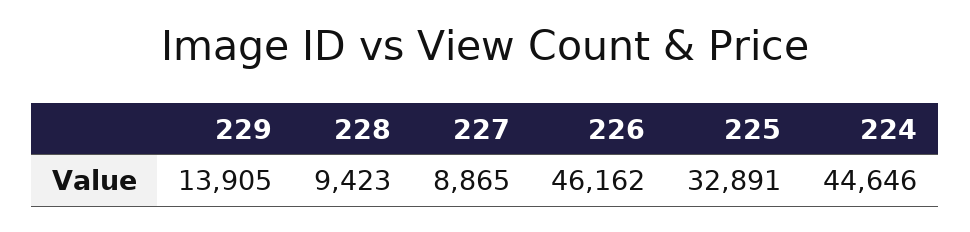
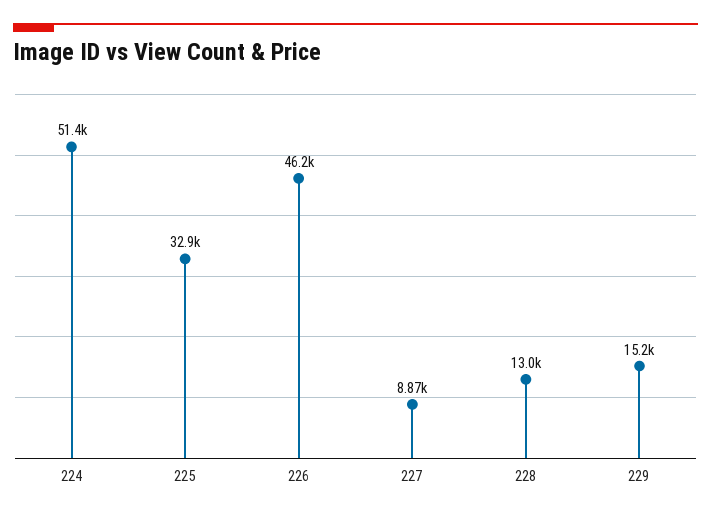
229: 13905 -> 15200
228: 9423 -> 13000
224: 44646 -> 51400

